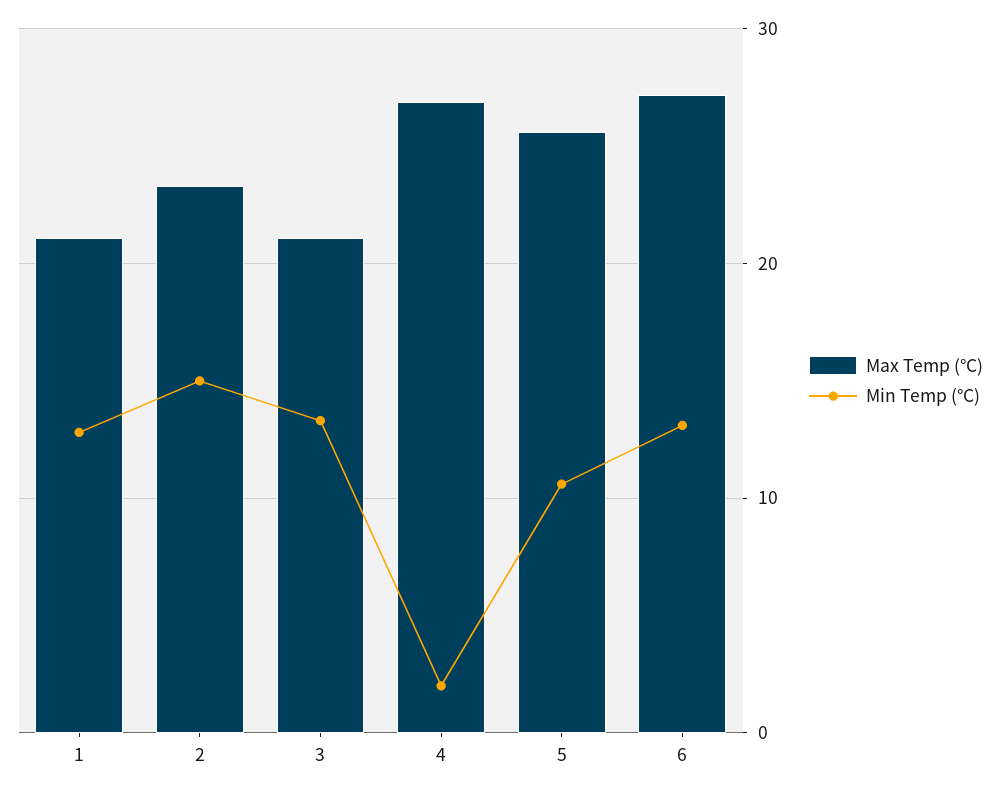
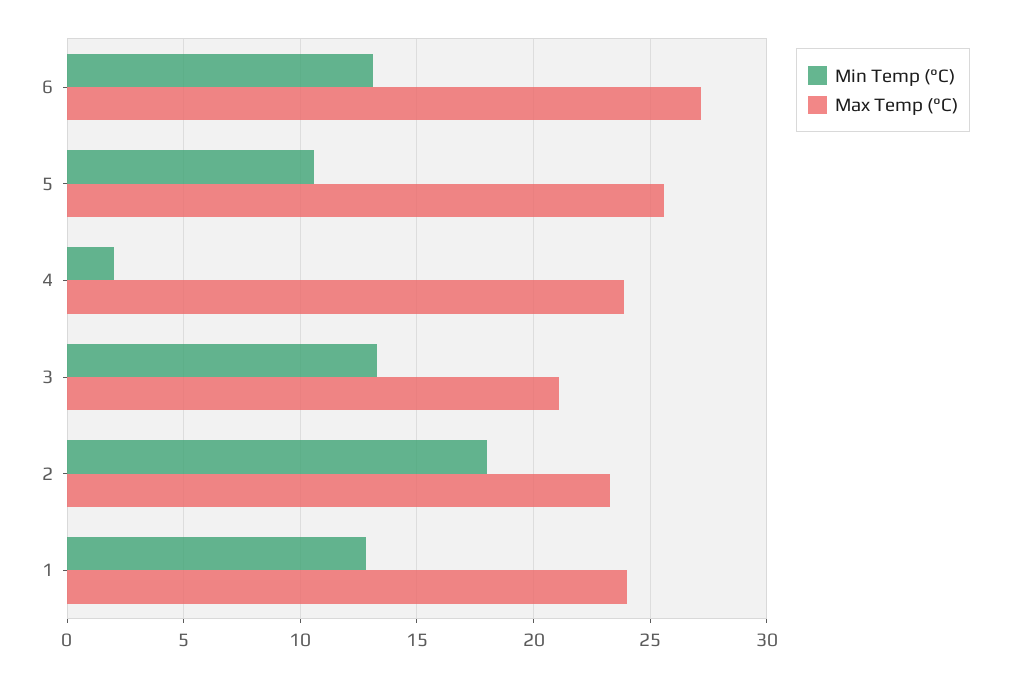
Max Temp (°C), 1: 21 -> 24
Min Temp (°C), 2: 15 -> 18
Max Temp (°C), 4: 27 -> 24

